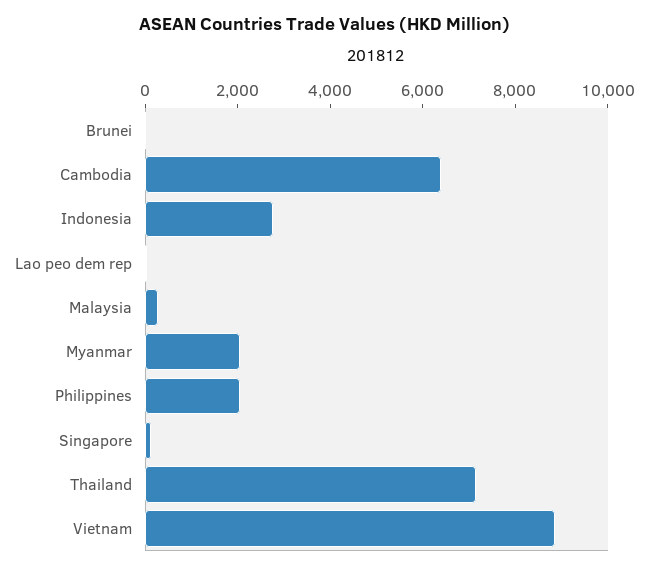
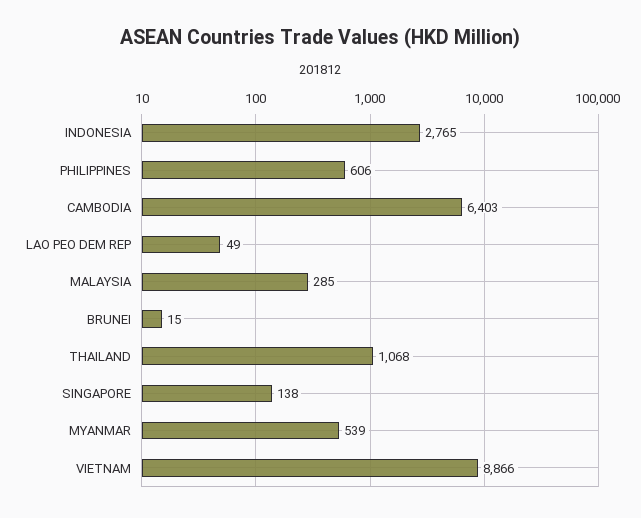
Myanmar: 2000 -> 539
Philippines: 2000 -> 606
Thailand: 7000 -> 1068

